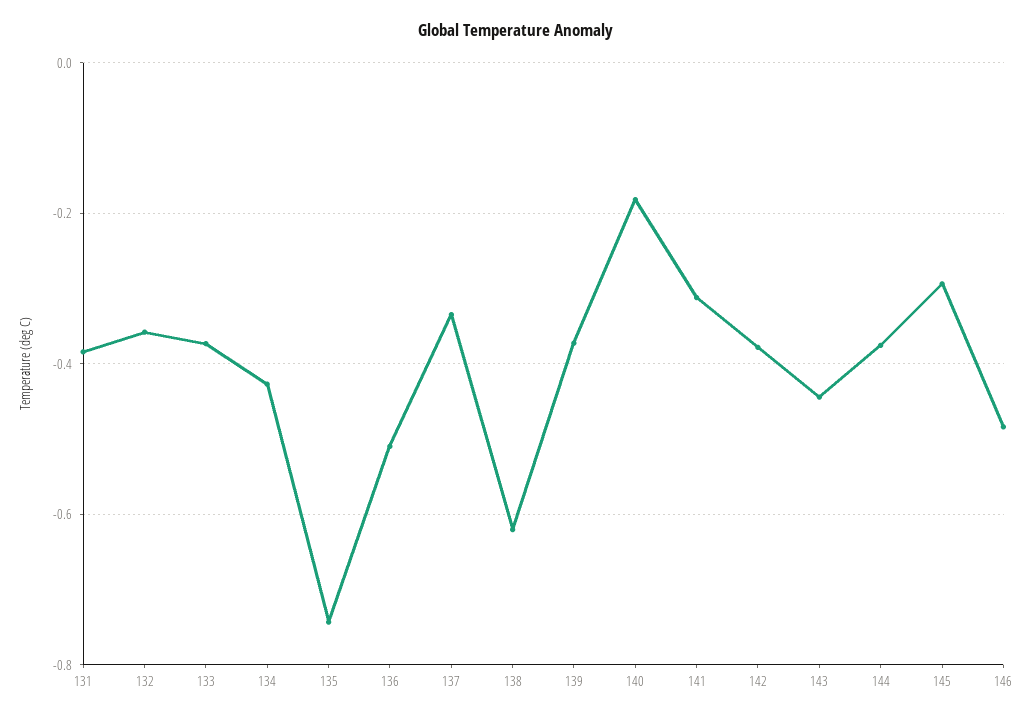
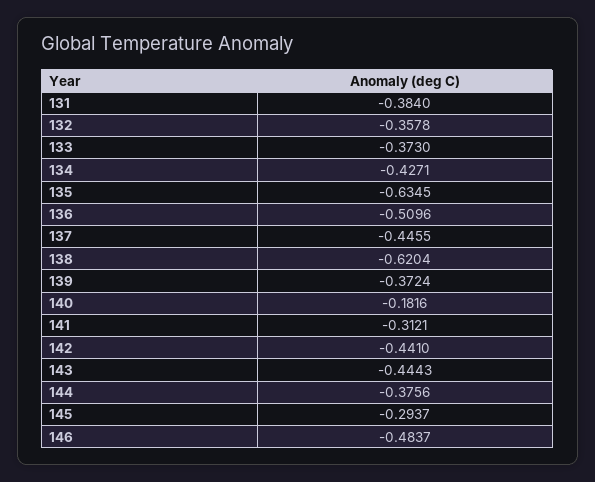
135: -0.74 -> -0.6345
137: -0.34 -> -0.4455
142: -0.38 -> -0.441

